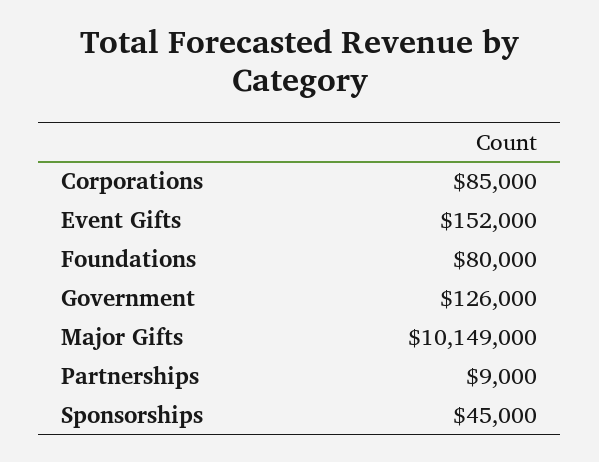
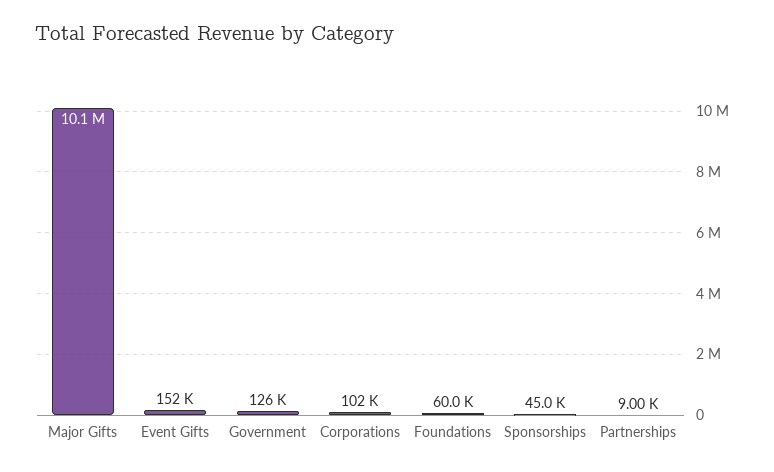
Corporations: 85000 -> 102000
Foundations: 80000 -> 60000

